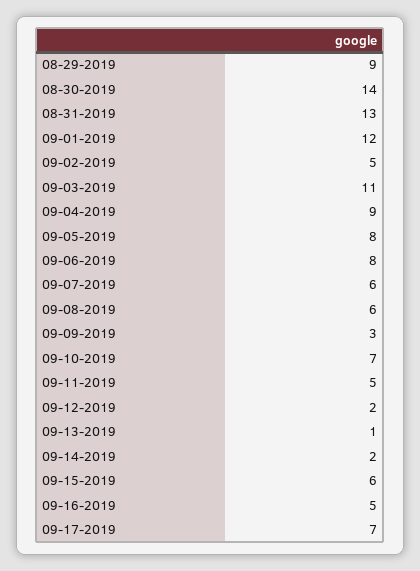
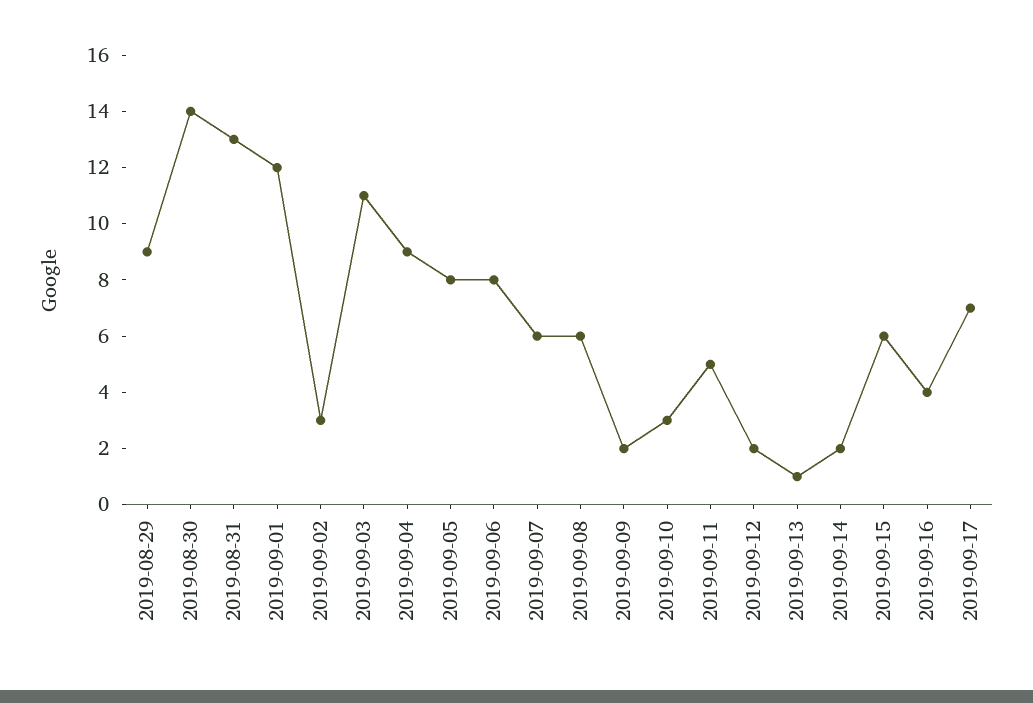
09-02-2019: 5 -> 3
09-09-2019: 3 -> 2
09-10-2019: 7 -> 3
09-16-2019: 5 -> 4

